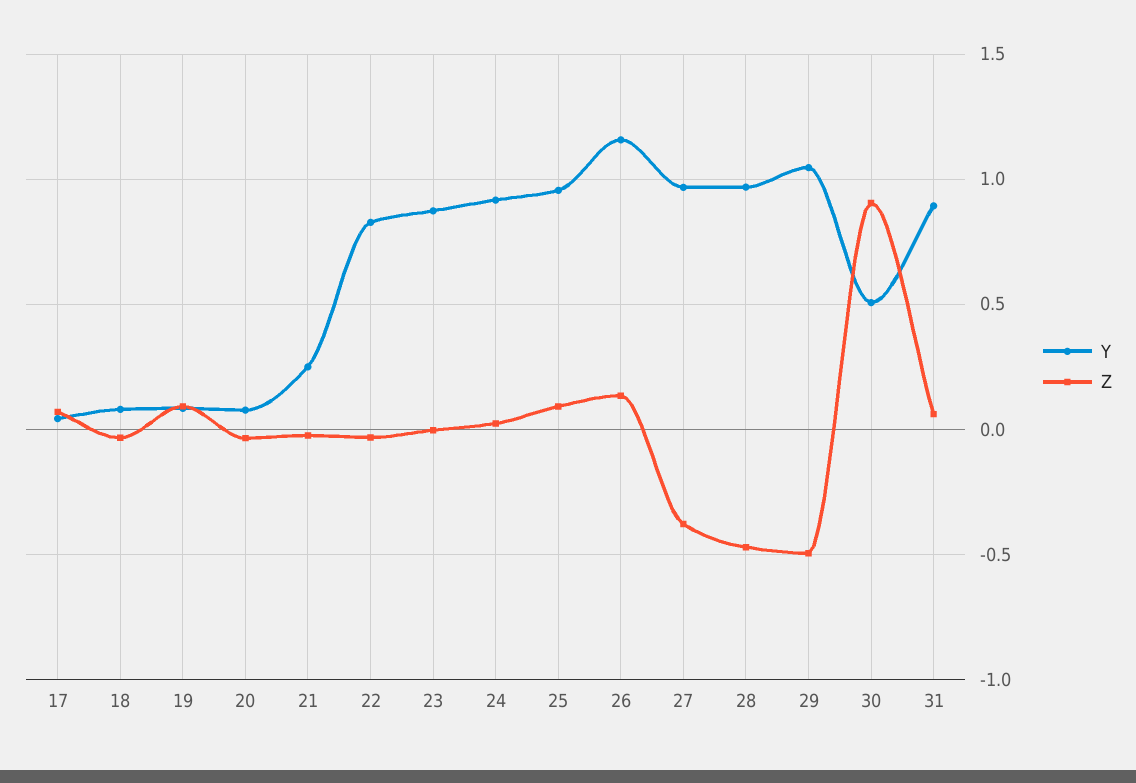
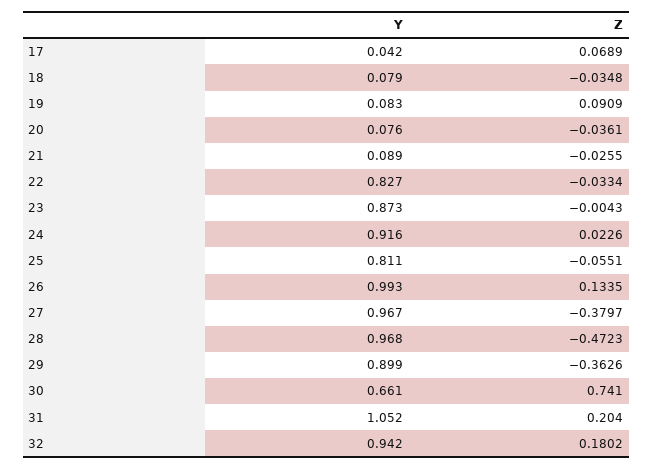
Y, 21: 0.25 -> 0.089
Y, 25: 0.95 -> 0.811
Z, 25: 0.1 -> -0.0551
Y, 26: 1.15 -> 0.993
Y, 29: 1.05 -> 0.899
Z, 29: -0.5 -> -0.3626
Y, 30: 0.5 -> 0.661
Z, 30: 0.9 -> 0.741
Y, 31: 0.9 -> 1.052
Z, 31: 0.05 -> 0.204
Y, 32: none -> 0.942
Z, 32: none -> 0.1802

